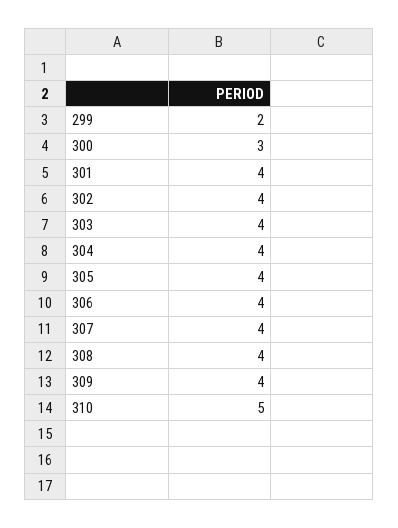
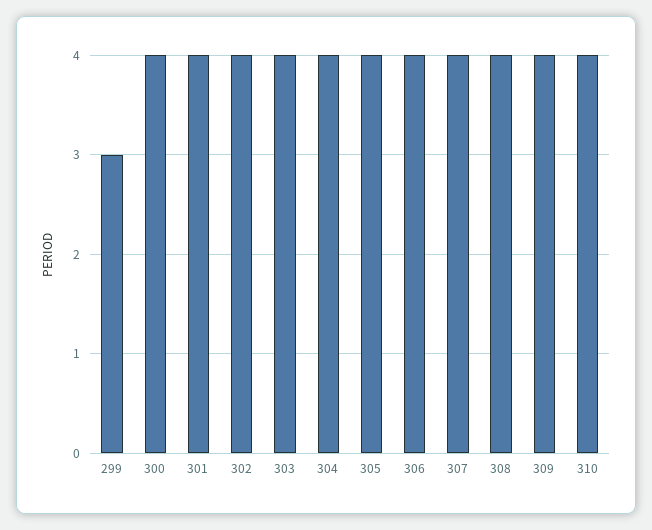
299: 2 -> 3
300: 3 -> 4
310: 5 -> 4

